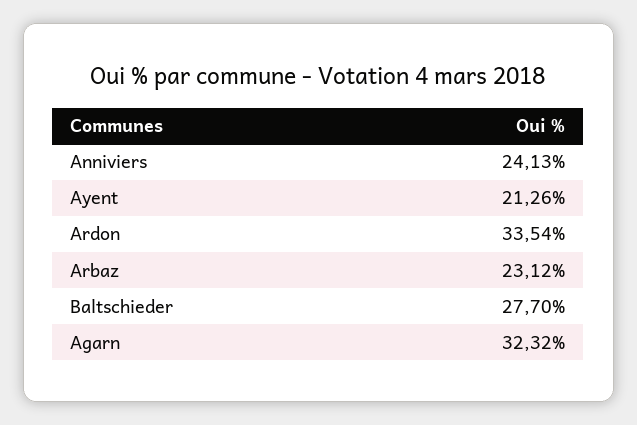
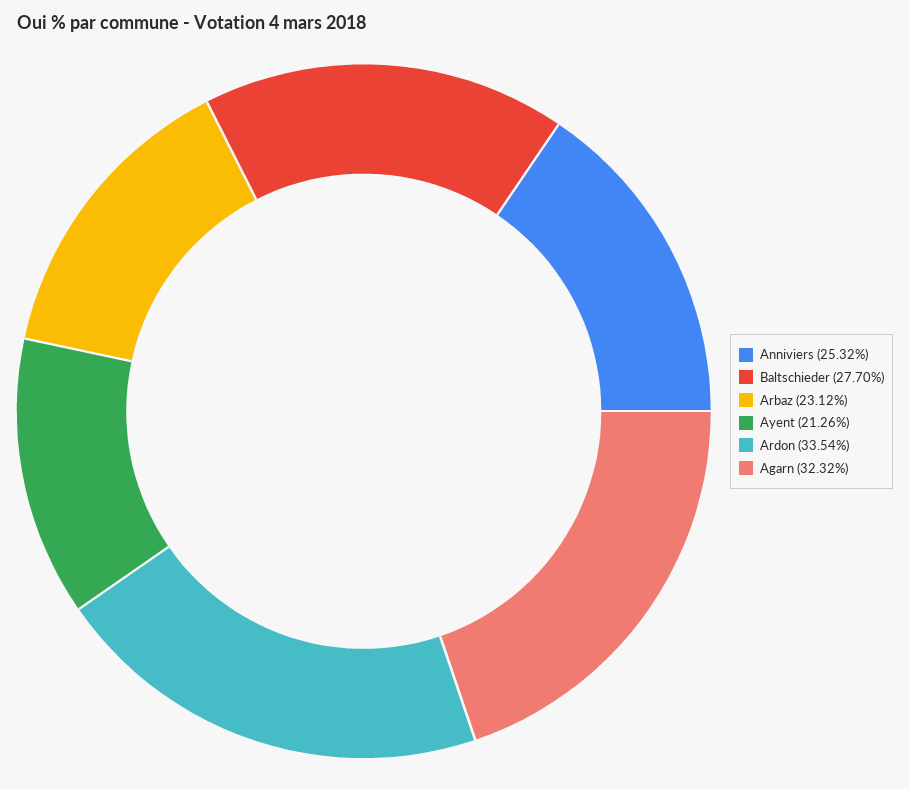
Anniviers: 24.13 -> 25.32

